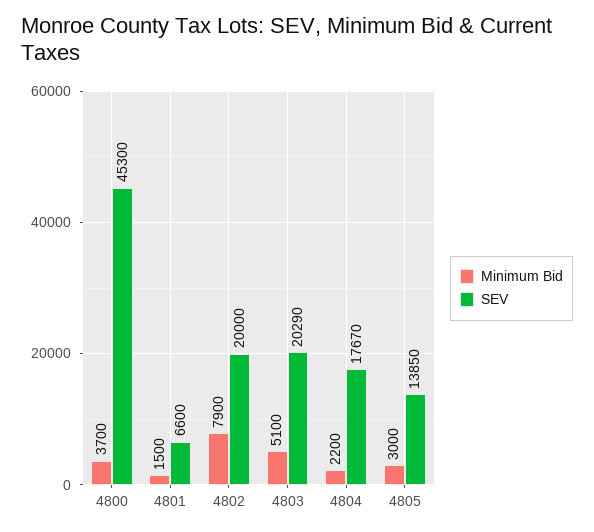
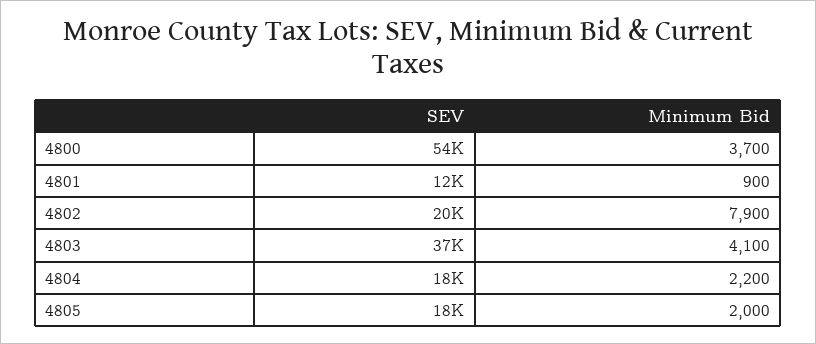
SEV, 4800: 45300 -> 54000
Minimum Bid, 4801: 1500 -> 900
SEV, 4801: 6600 -> 12000
Minimum Bid, 4803: 5100 -> 4100
SEV, 4803: 20290 -> 37000
Minimum Bid, 4805: 3000 -> 2000
SEV, 4805: 13850 -> 18000

